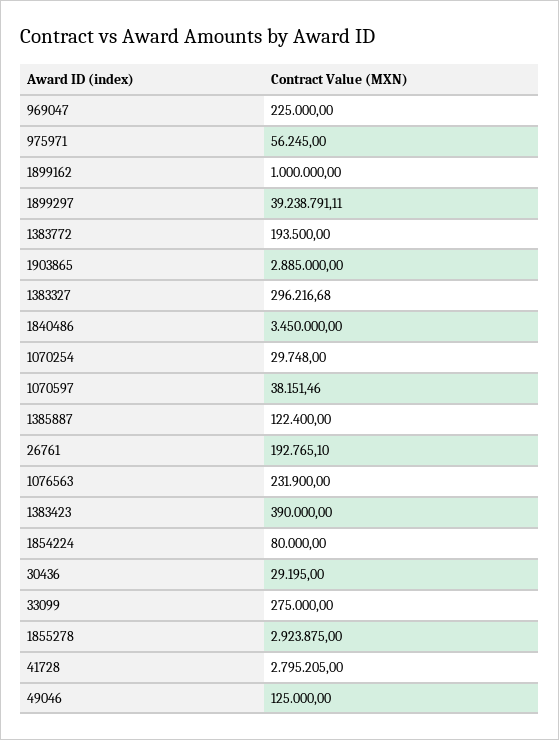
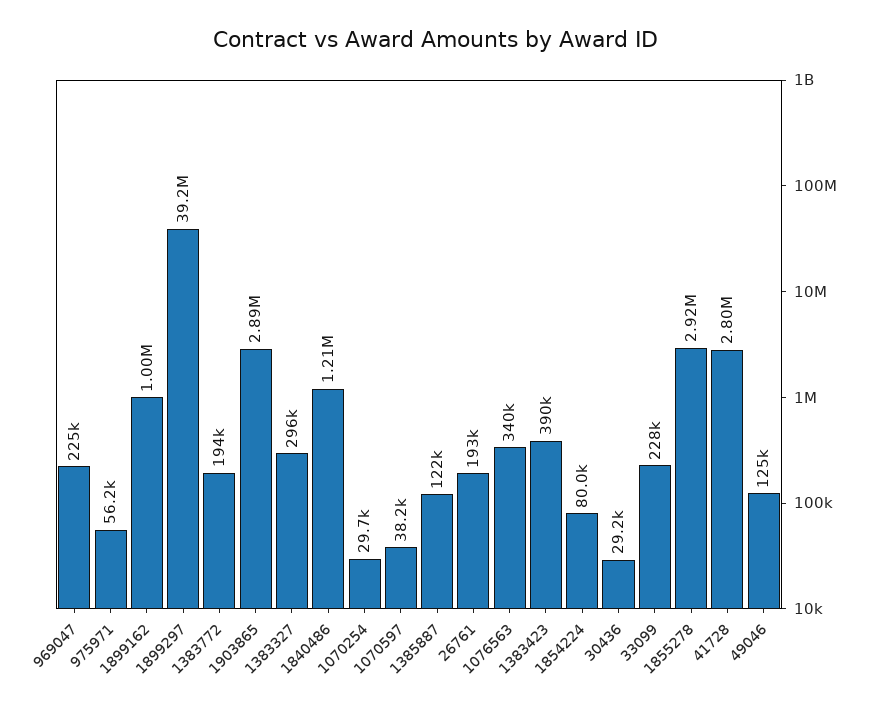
1840486: 3450000 -> 1210000
1076563: 231900 -> 340000
33099: 275000 -> 228000

